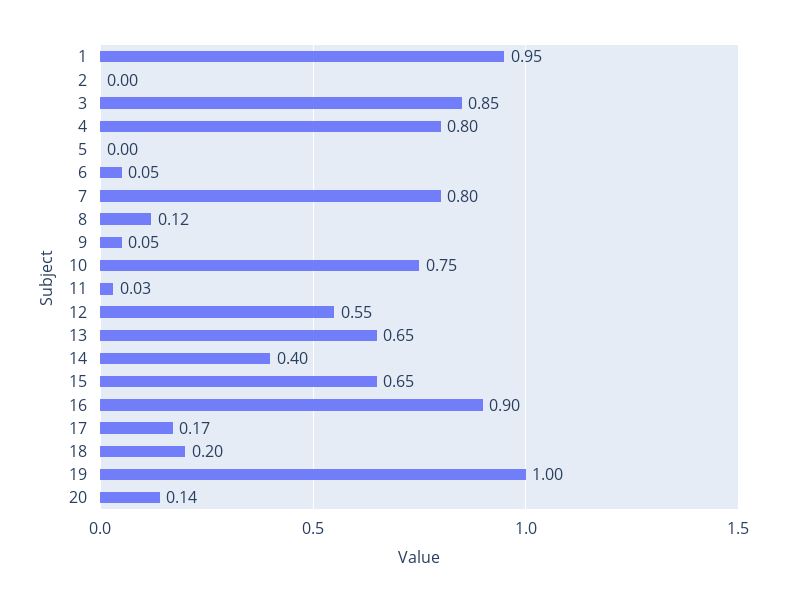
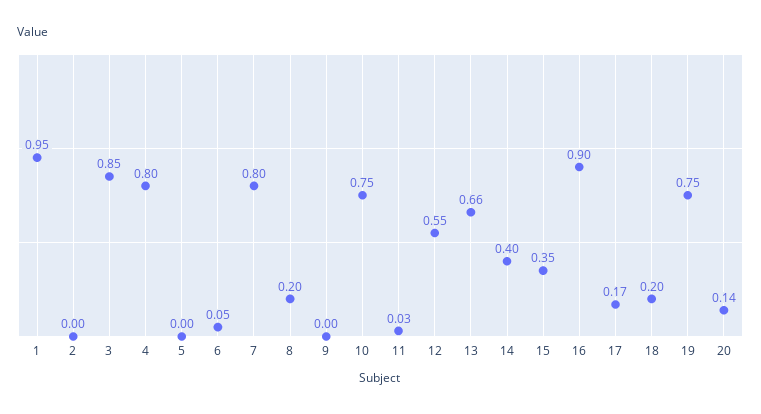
8: 0.12 -> 0.2
9: 0.05 -> 0
13: 0.65 -> 0.66
15: 0.65 -> 0.35
19: 1 -> 0.75

